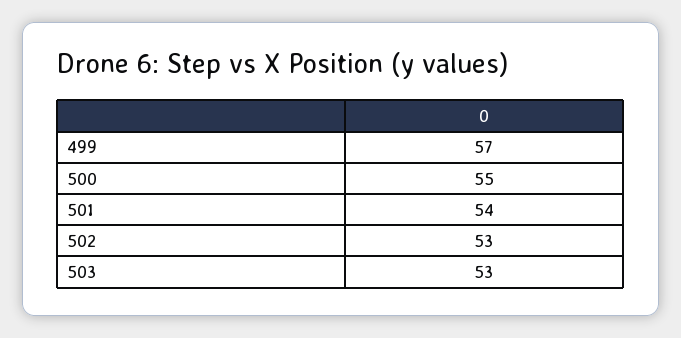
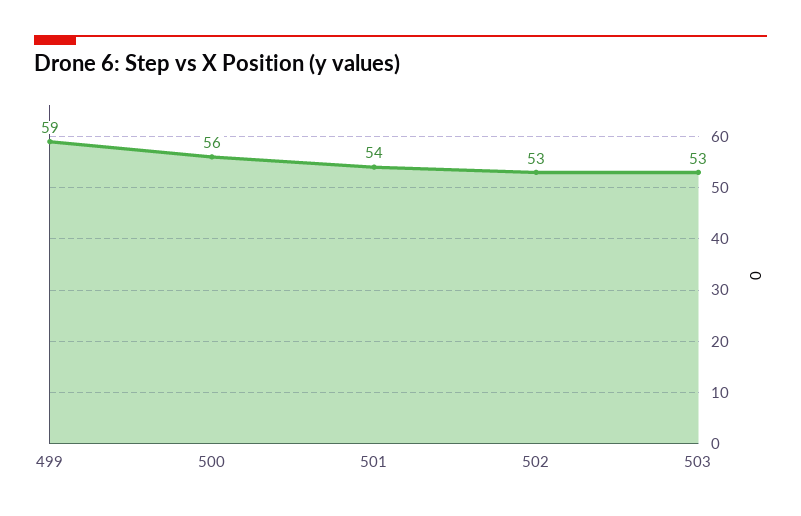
499: 57 -> 59
500: 55 -> 56

